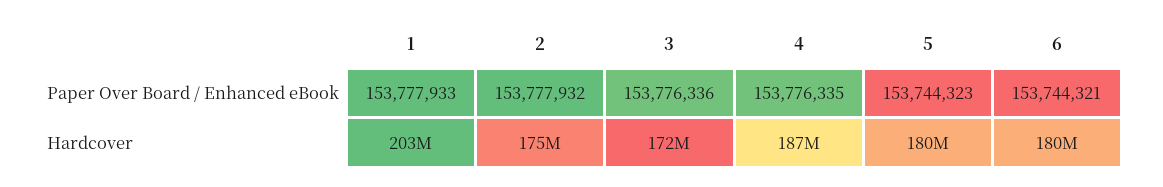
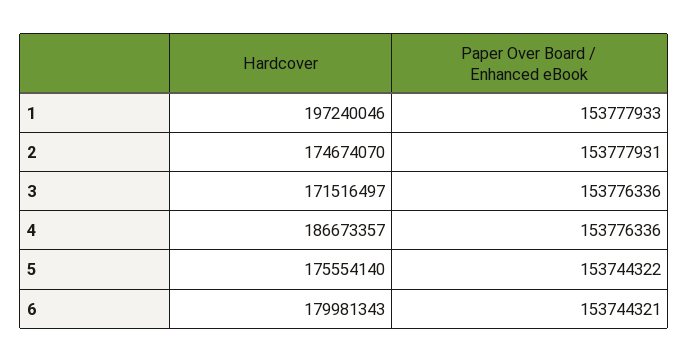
2, Paper Over Board / Enhanced eBook: 153777932 -> 153777931
4, Paper Over Board / Enhanced eBook: 153776335 -> 153776336
5, Paper Over Board / Enhanced eBook: 153744323 -> 153744322
1, Hardcover: 203000000 -> 197240046
5, Hardcover: 180000000 -> 175554140

